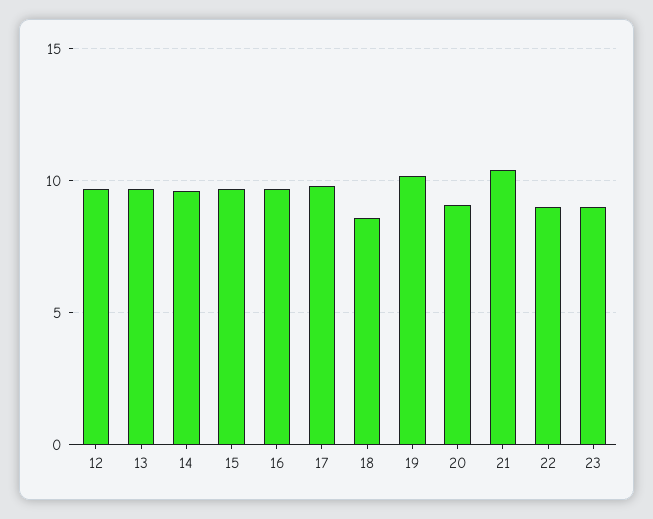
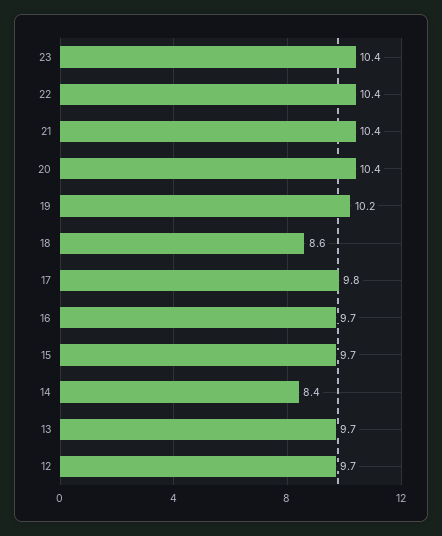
14: 9.5 -> 8.4
20: 9 -> 10.4
22: 9 -> 10.4
23: 9 -> 10.4

